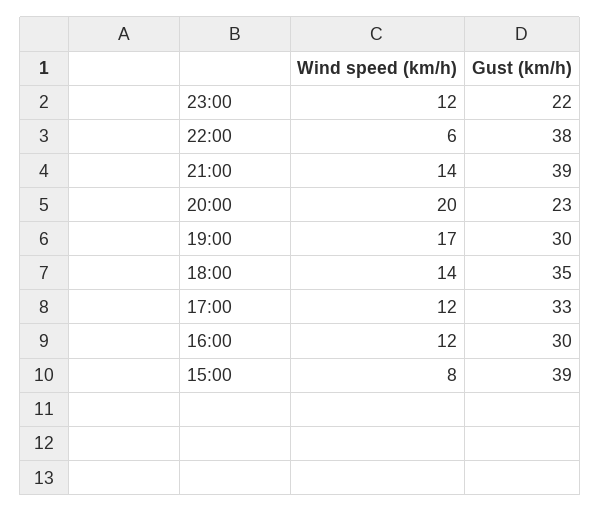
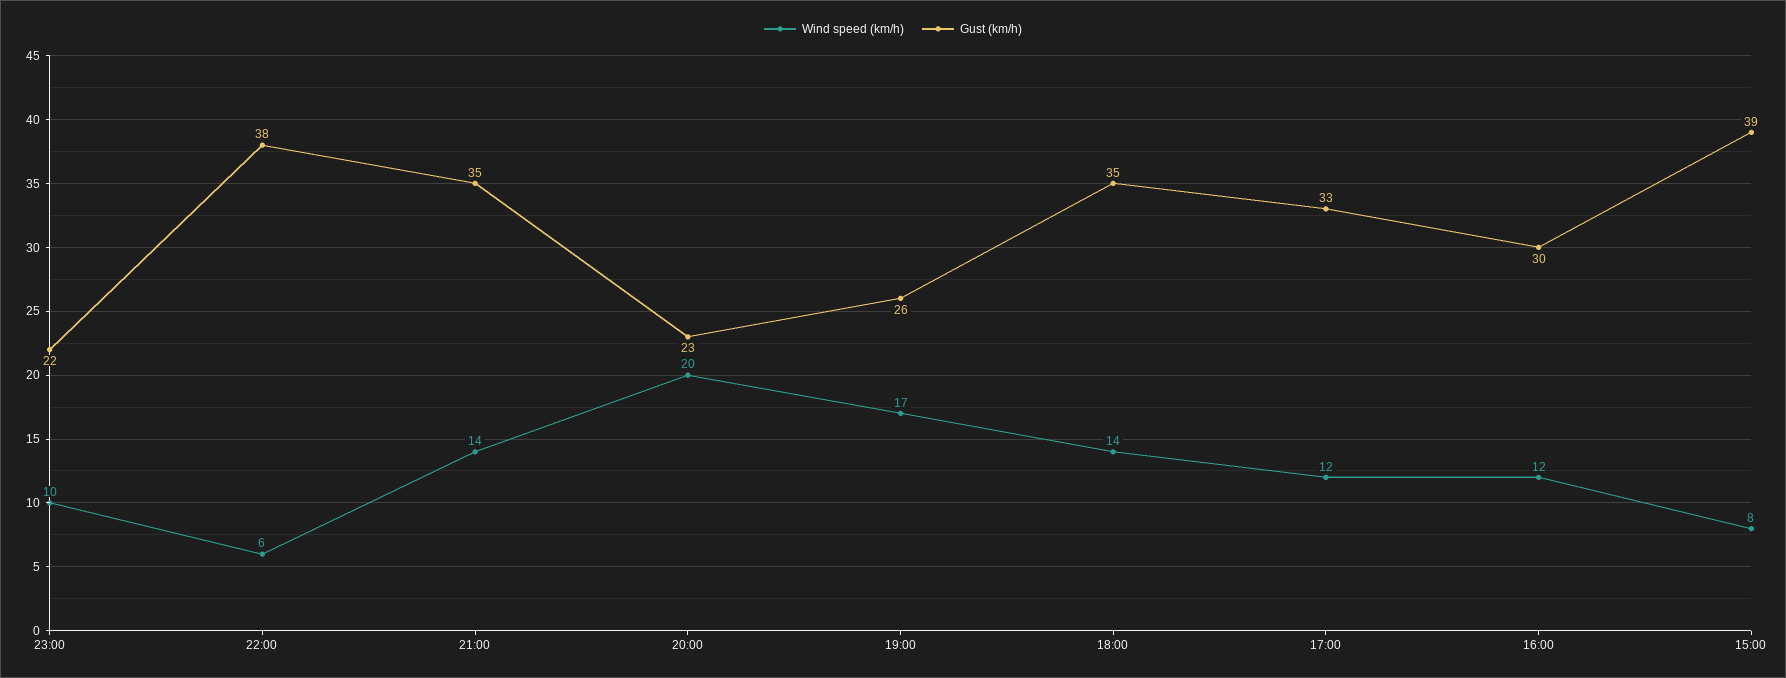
Wind speed (km/h), 23:00: 12 -> 10
Gust (km/h), 21:00: 39 -> 35
Gust (km/h), 19:00: 30 -> 26

